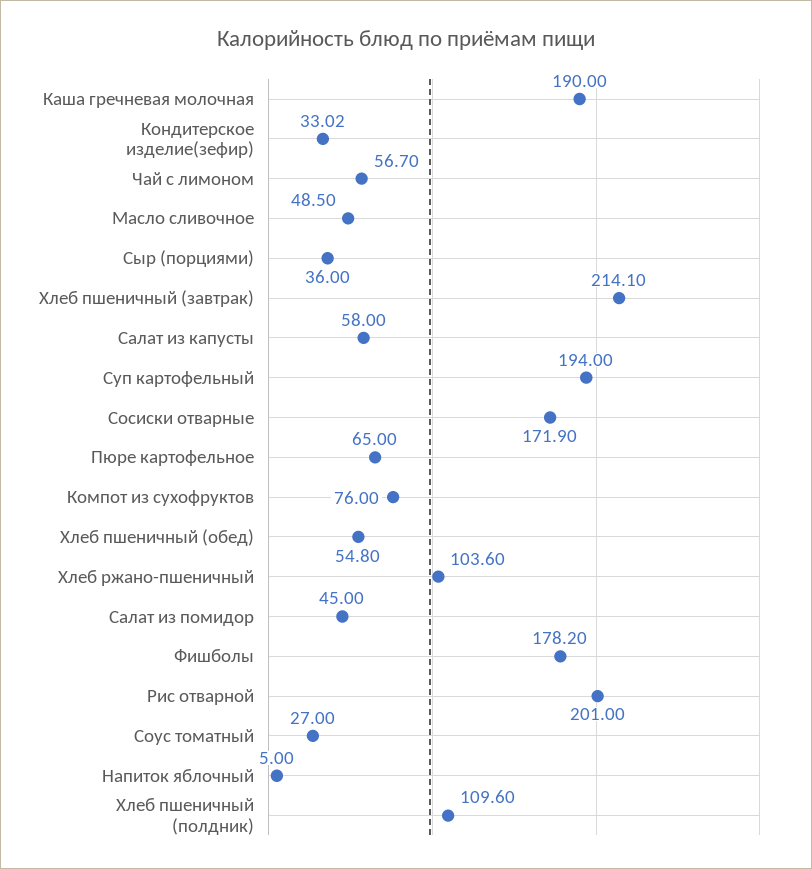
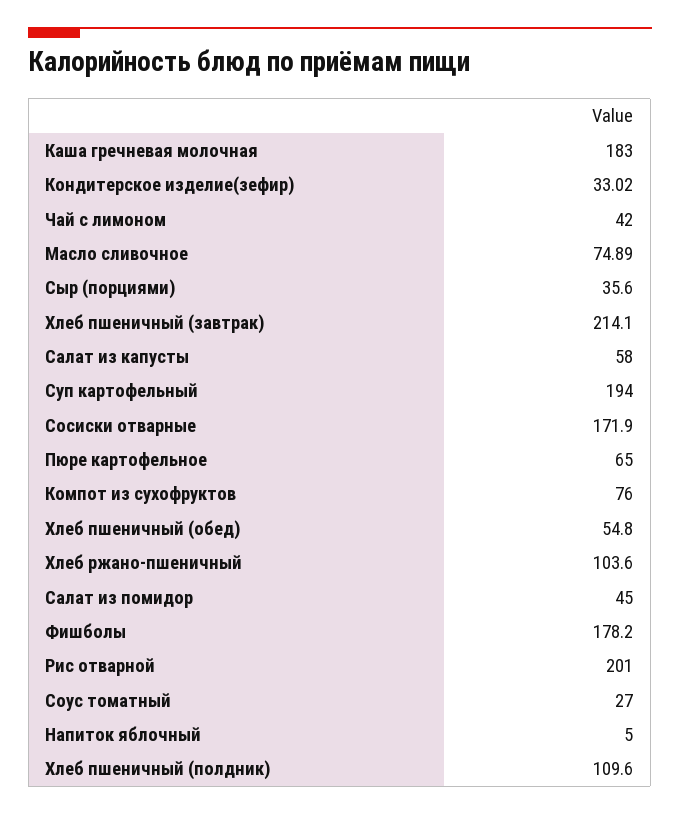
Каша гречневая молочная: 190 -> 183
Чай с лимоном: 56.7 -> 42
Масло сливочное: 48.5 -> 74.89
Сыр (порциями): 36 -> 35.6

